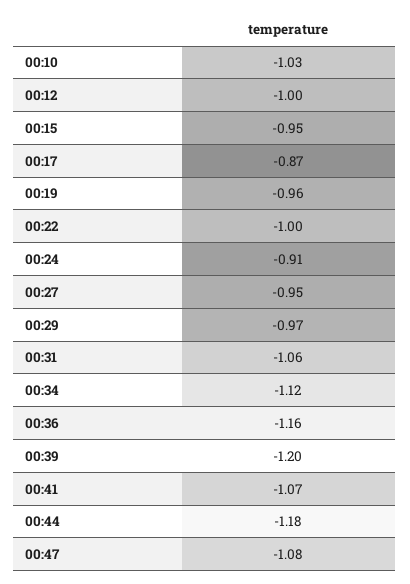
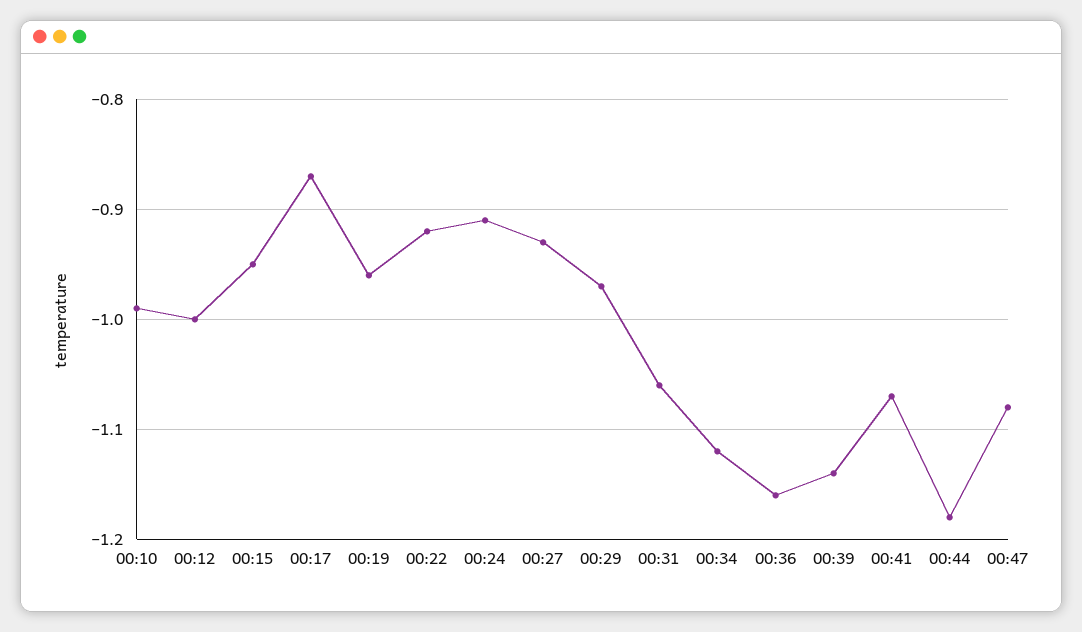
00:10: -1.03 -> -0.99
00:22: -1 -> -0.92
00:27: -0.95 -> -0.93
00:39: -1.2 -> -1.14

